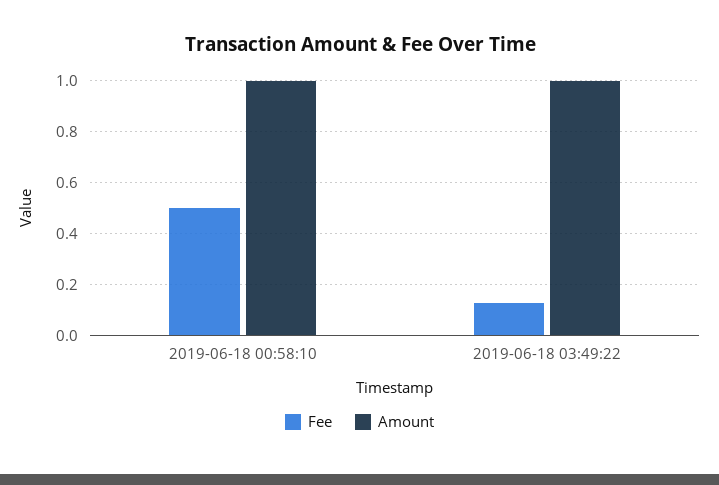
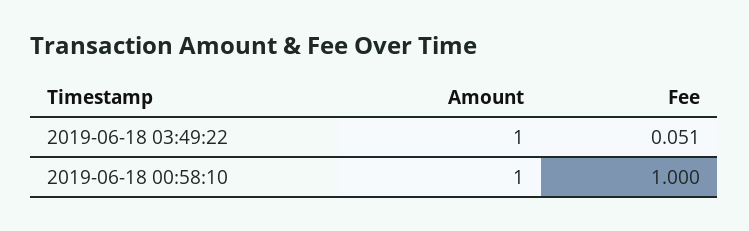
Fee, 2019-06-18 00:58:10: 0.5 -> 1
Fee, 2019-06-18 03:49:22: 0.125 -> 0.051

